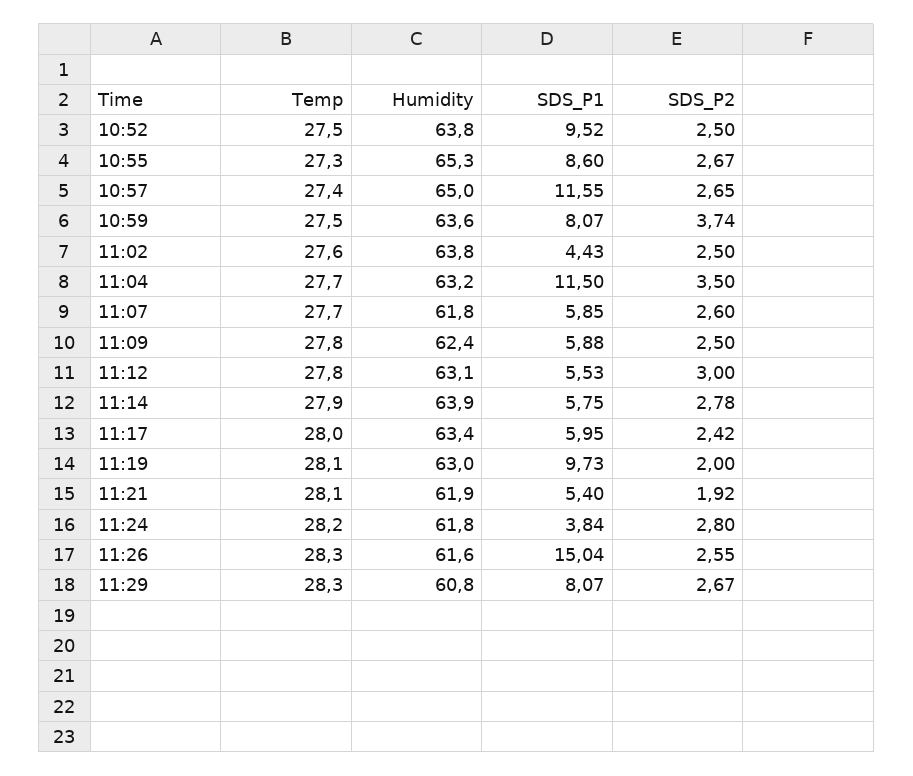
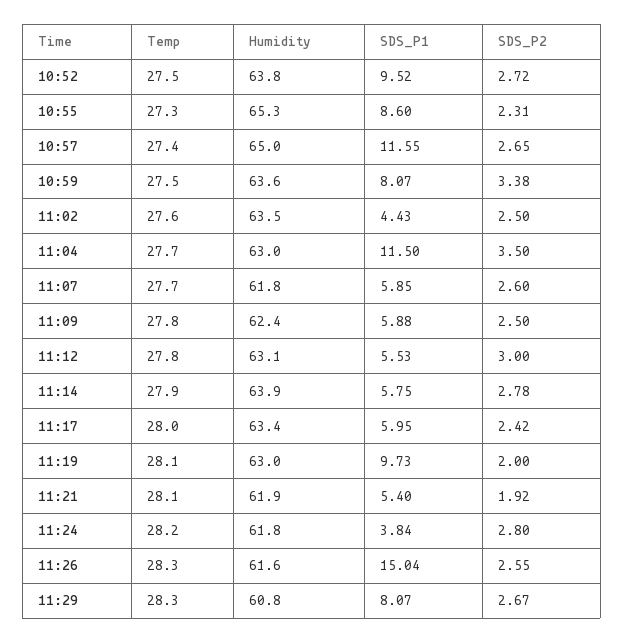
SDS_P2, 10:52: 2.5 -> 2.72
SDS_P2, 10:55: 2.67 -> 2.31
SDS_P2, 10:59: 3.74 -> 3.38
Humidity, 11:02: 63.8 -> 63.5
Humidity, 11:04: 63.2 -> 63

